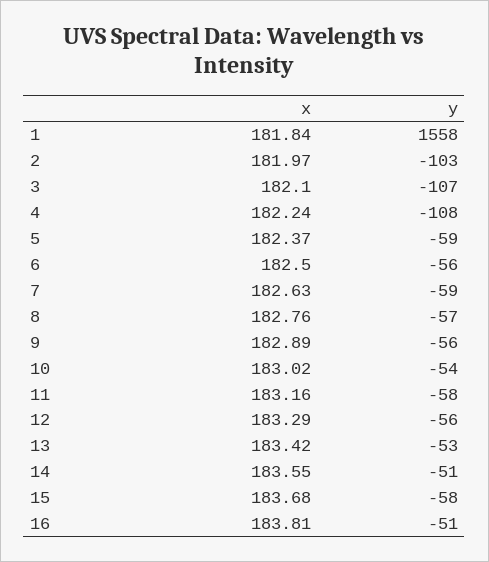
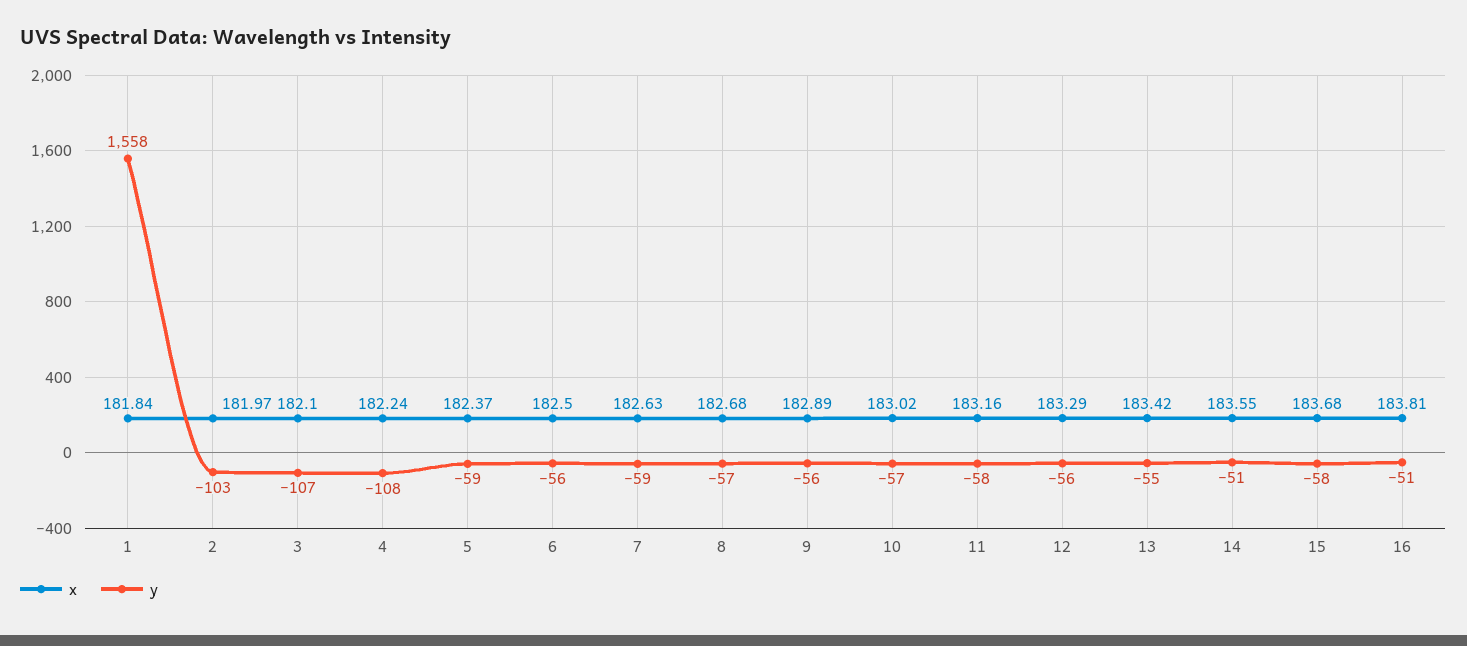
x, 8: 182.76 -> 182.68
y, 10: -54 -> -57
y, 13: -53 -> -55

